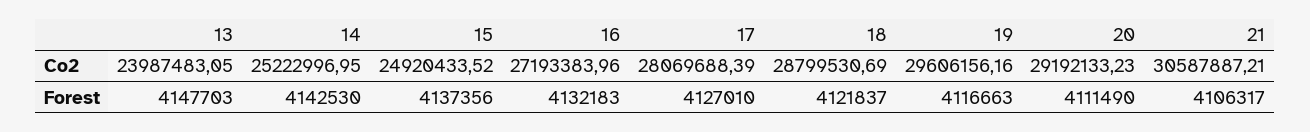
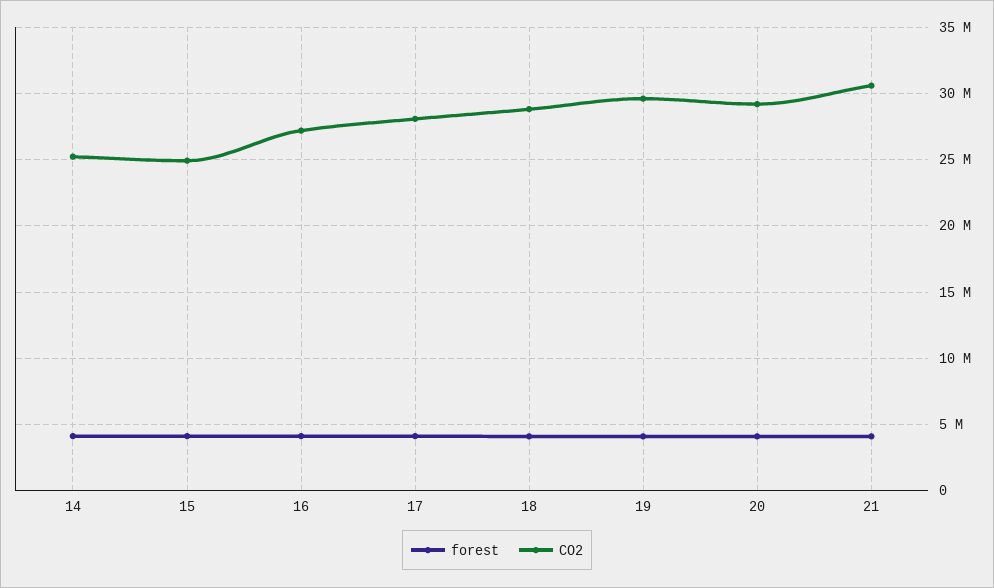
Co2, 13: 23987483.05 -> none
Forest, 13: 4147703 -> none

